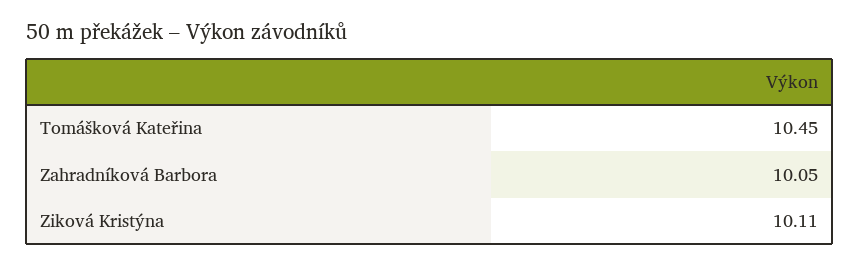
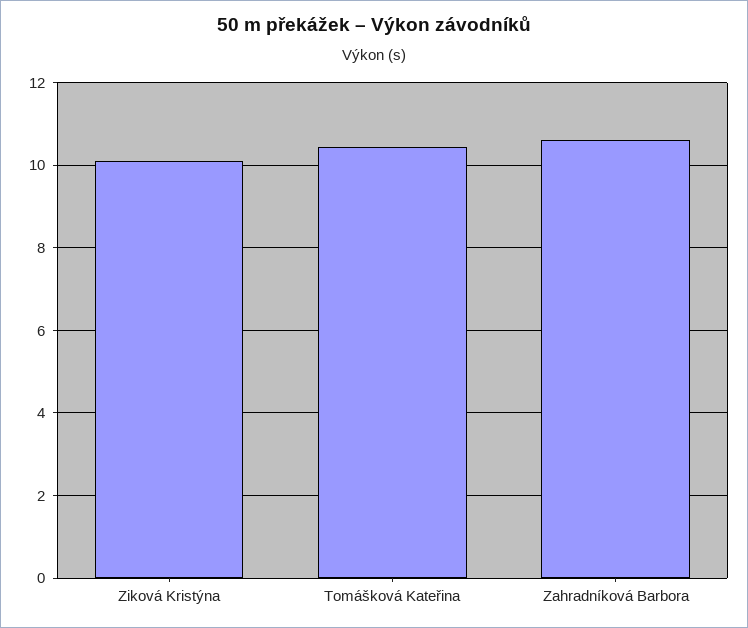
Zahradníková Barbora: 10.05 -> 10.6

